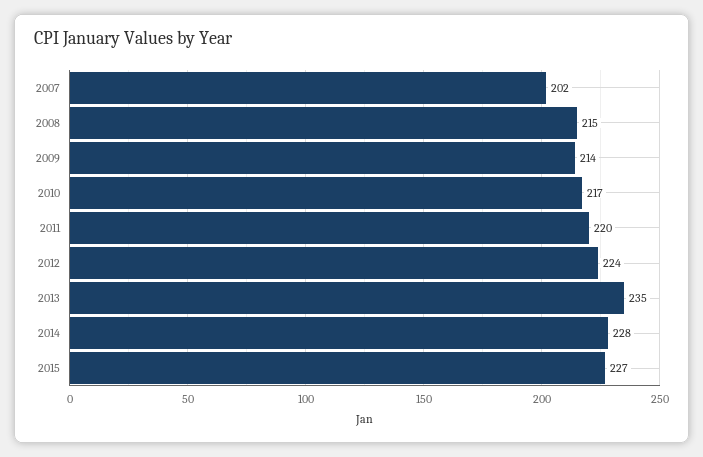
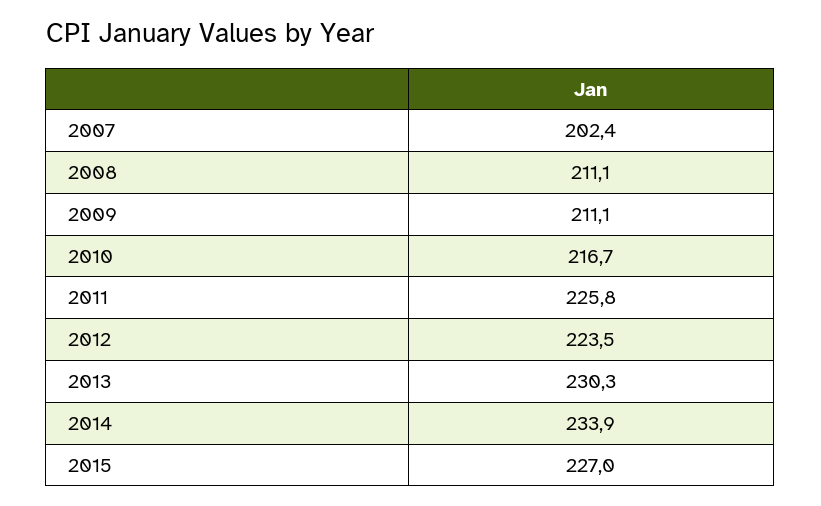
2008: 215 -> 211.1
2009: 214 -> 211.1
2011: 220 -> 225.8
2013: 235 -> 230.3
2014: 228 -> 233.9

